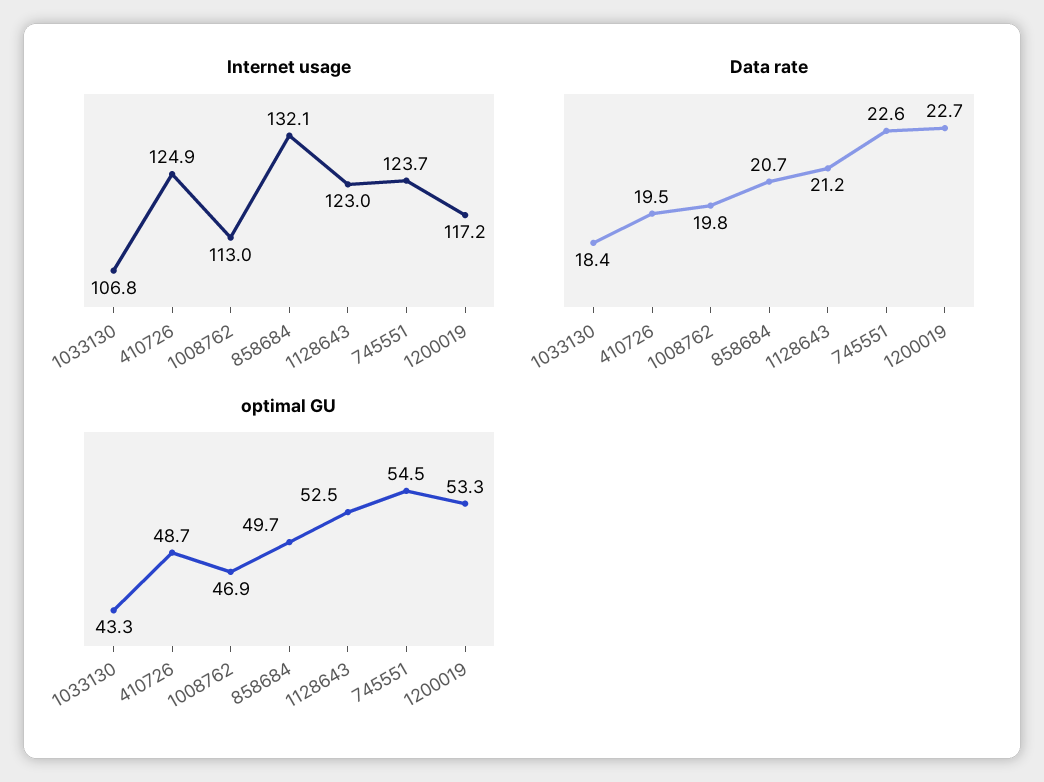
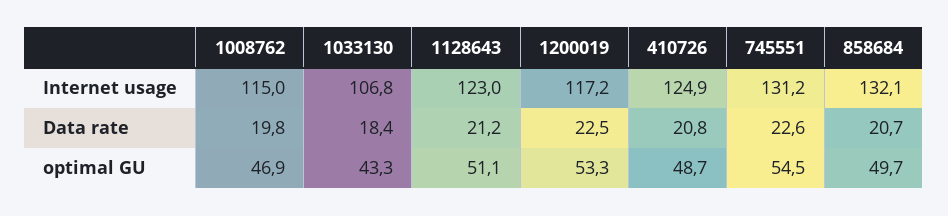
Internet usage, 1008762: 113 -> 115
Internet usage, 745551: 123.7 -> 131.2
Data rate, 410726: 19.5 -> 20.8
Data rate, 1200019: 22.7 -> 22.5
optimal GU, 1128643: 52.5 -> 51.1

